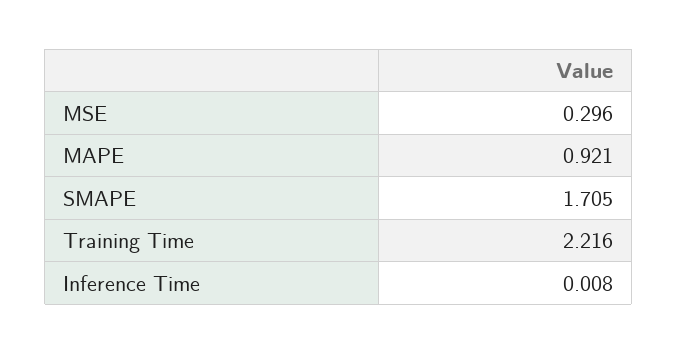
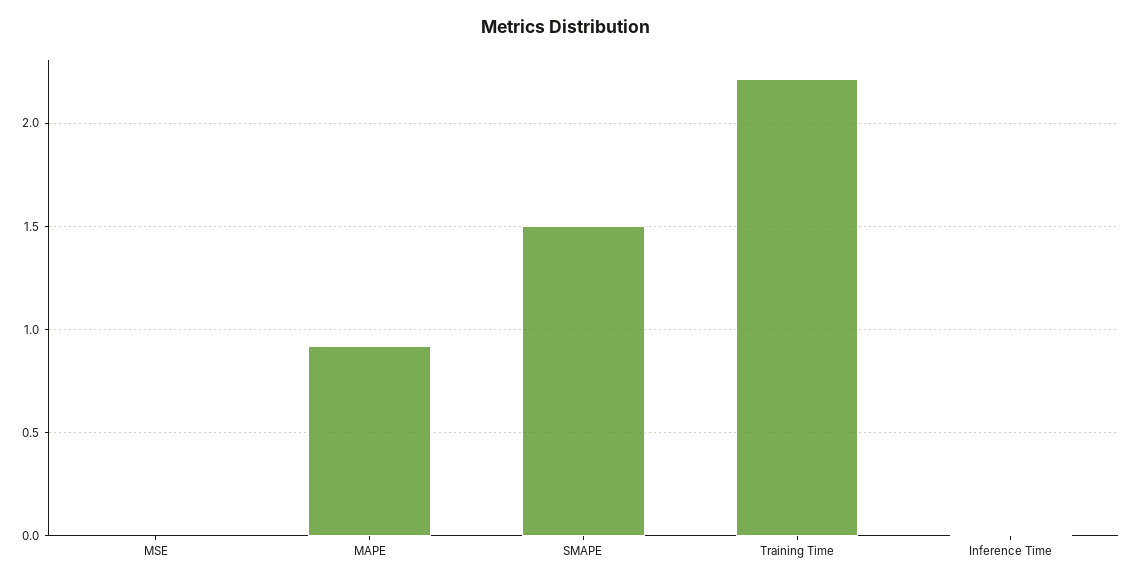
MSE: 0.296 -> 0
SMAPE: 1.705 -> 1.5

